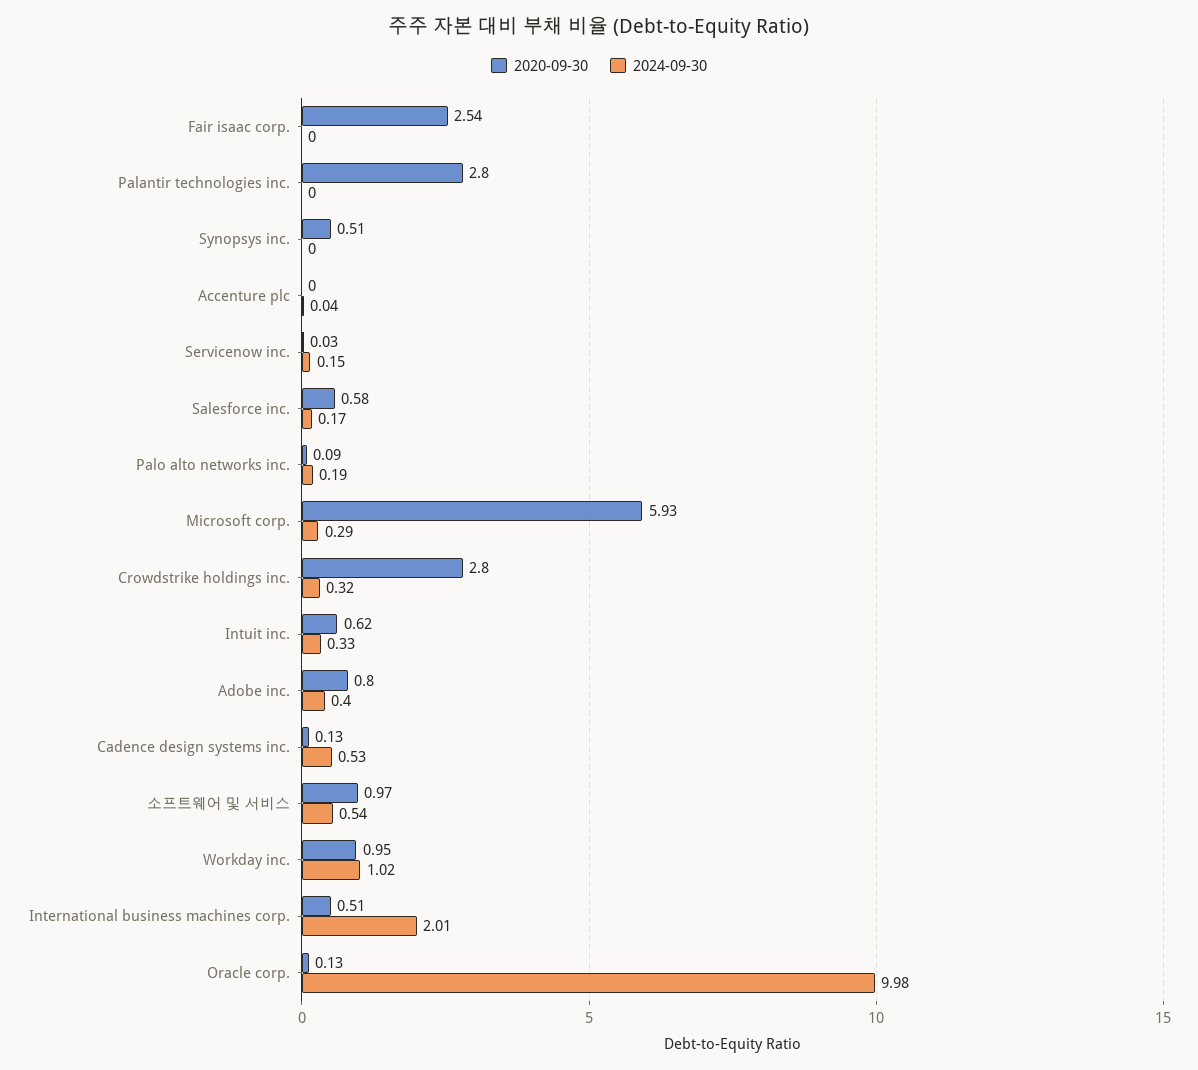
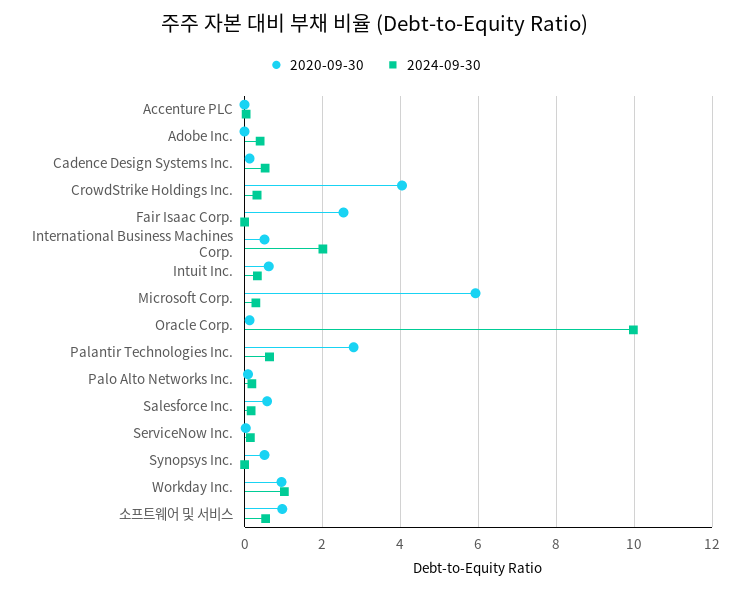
2024-09-30, Palantir technologies inc.: 0 -> 0.6
2020-09-30, Crowdstrike holdings inc.: 2.8 -> 4
2020-09-30, Adobe inc.: 0.8 -> 0

